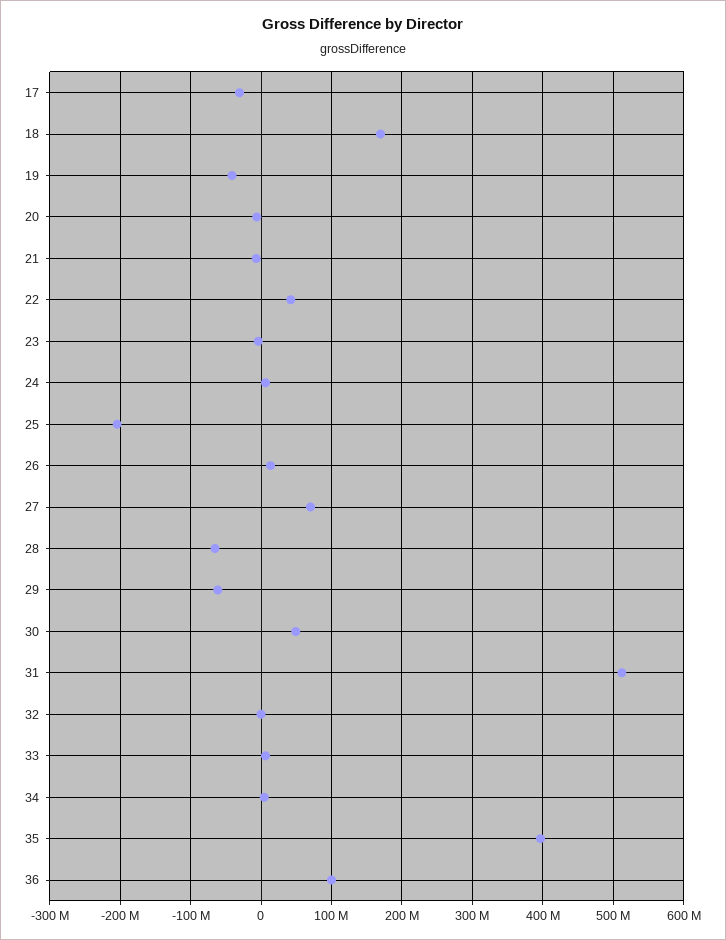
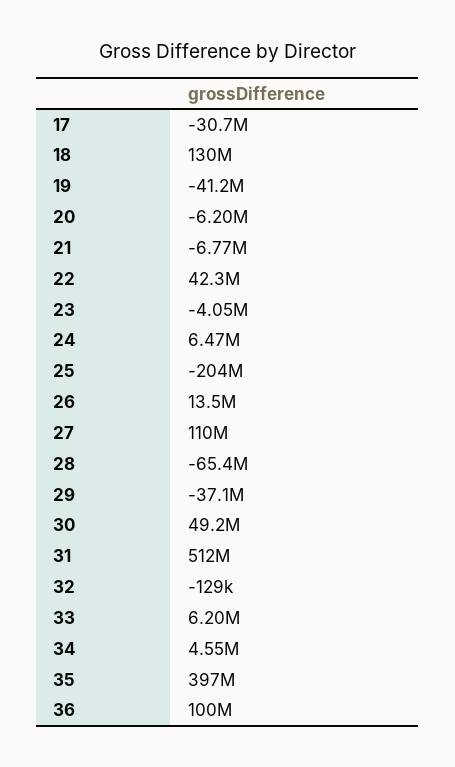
18: 170000000 -> 130000000
27: 70000000 -> 110000000
29: -60000000 -> -37100000

